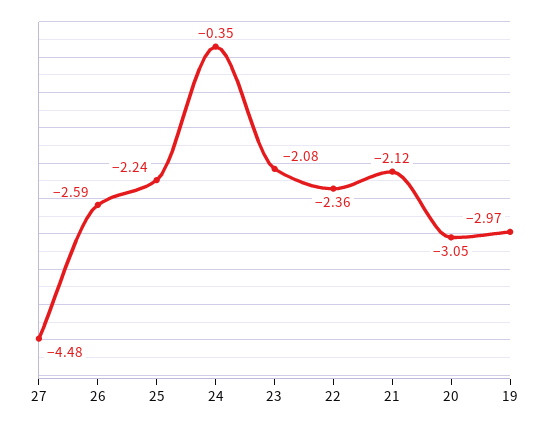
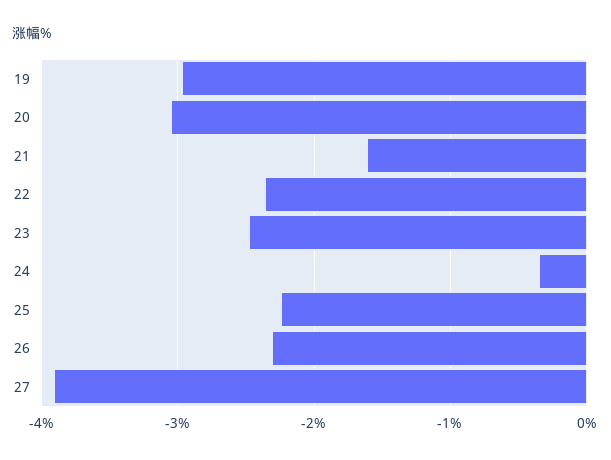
27: -4.48 -> -3.9
26: -2.59 -> -2.3
23: -2.08 -> -2.5
21: -2.12 -> -1.6

